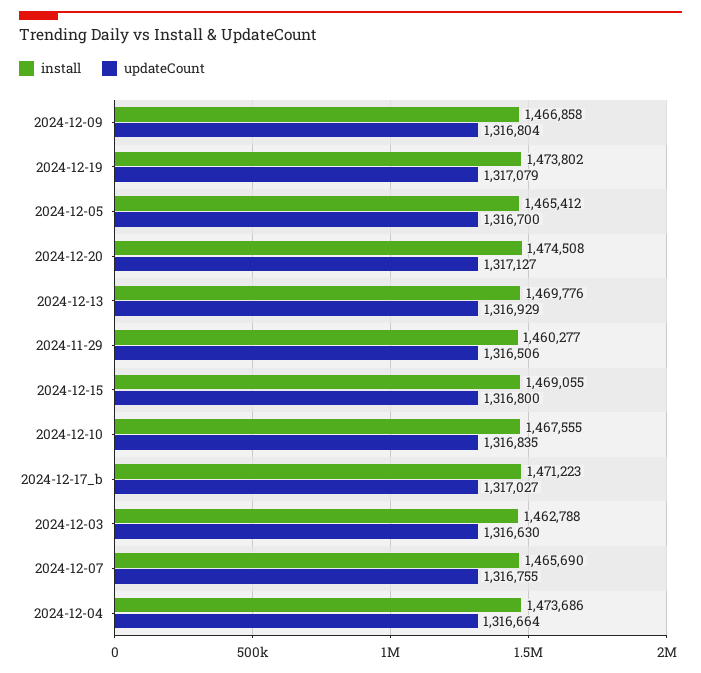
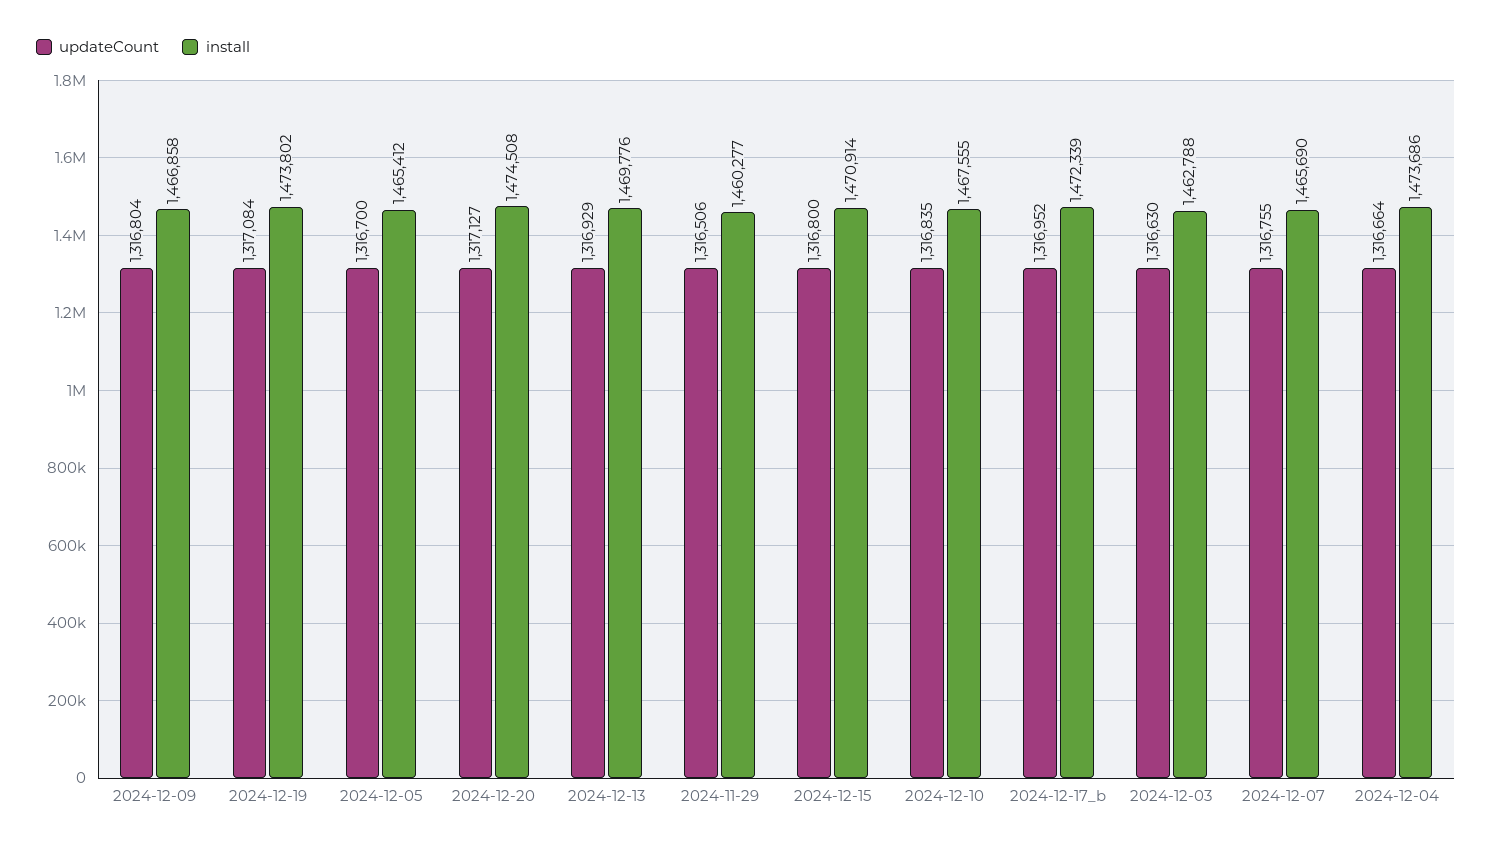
updateCount, 2024-12-19: 1317079 -> 1317084
install, 2024-12-15: 1469055 -> 1470914
install, 2024-12-17_b: 1471223 -> 1472339
updateCount, 2024-12-17_b: 1317027 -> 1316952

